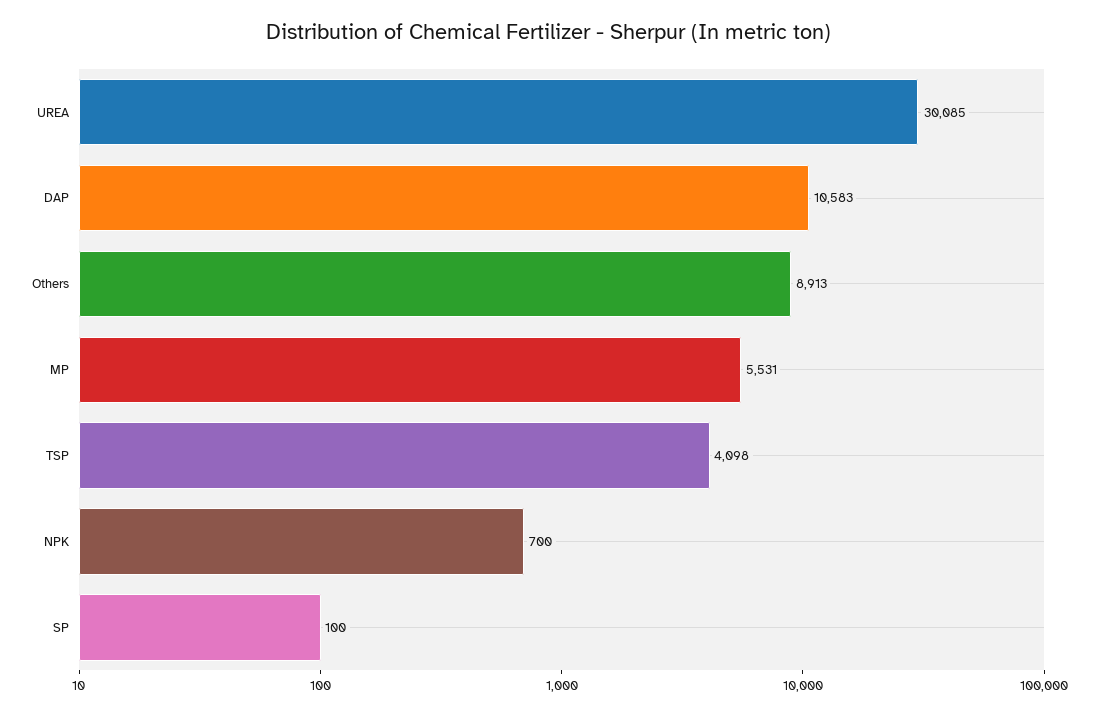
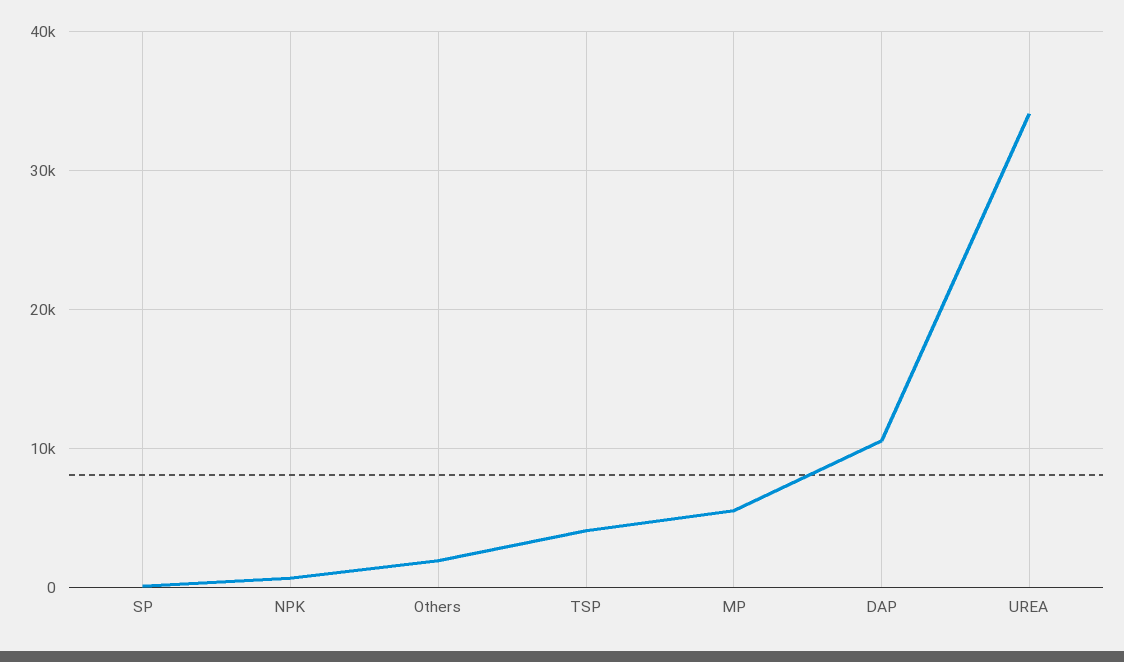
UREA: 30085 -> 34000
Others: 8913 -> 2000

